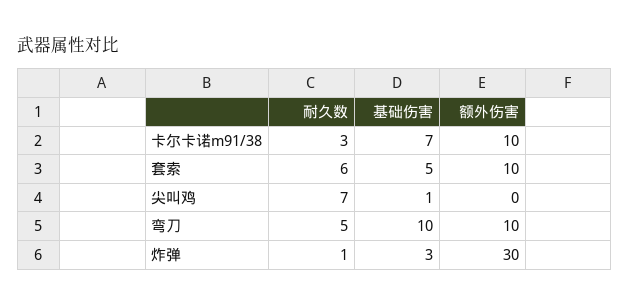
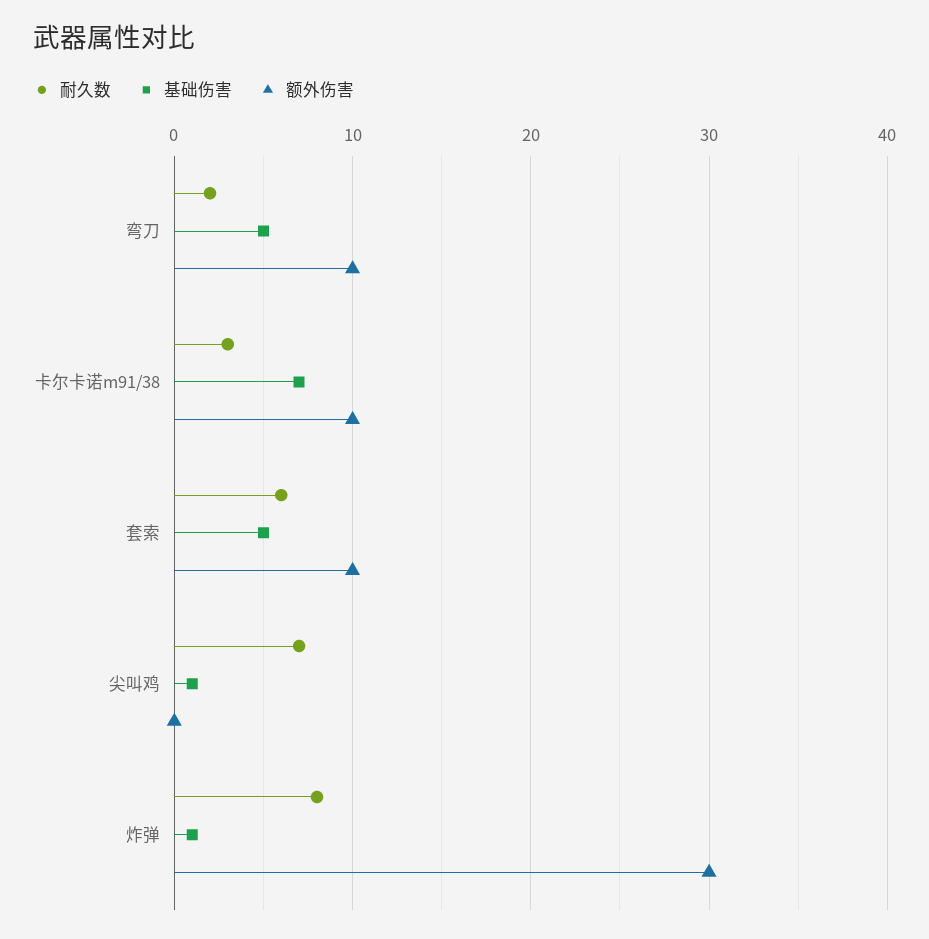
耐久数, 弯刀: 5 -> 2
基础伤害, 弯刀: 10 -> 5
耐久数, 炸弹: 1 -> 8
基础伤害, 炸弹: 3 -> 1

